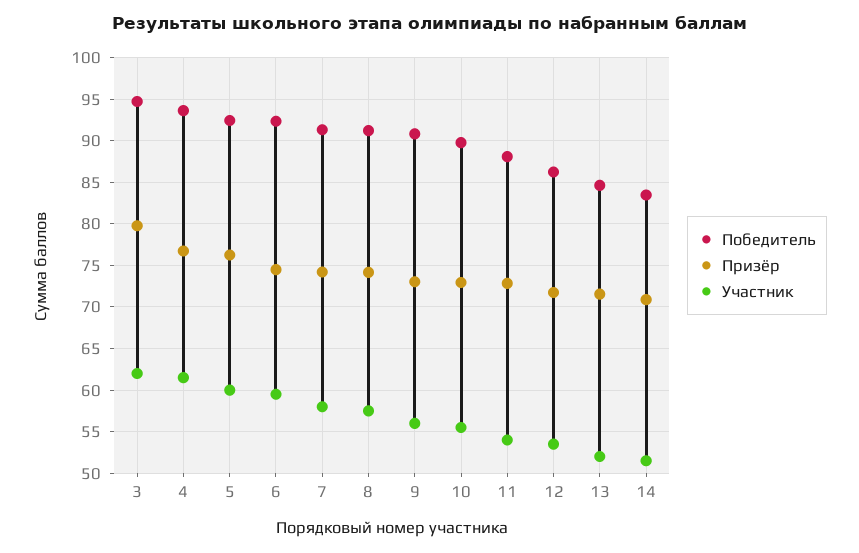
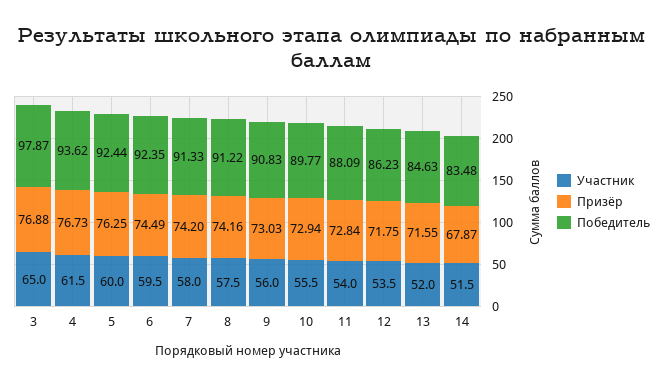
Победитель, 3: 95 -> 97.87
Призёр, 3: 80 -> 76.88
Участник, 3: 62 -> 65
Призёр, 14: 71 -> 67.87

